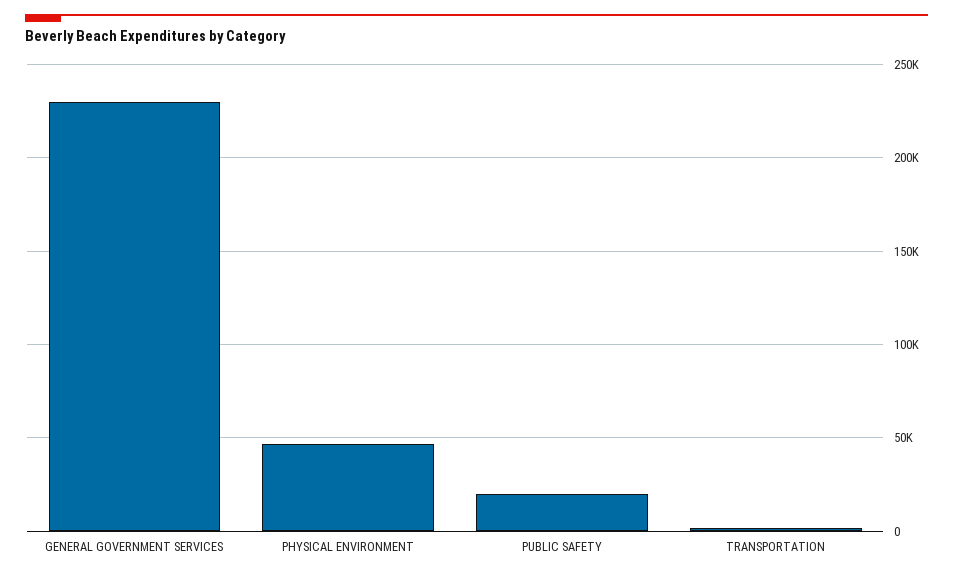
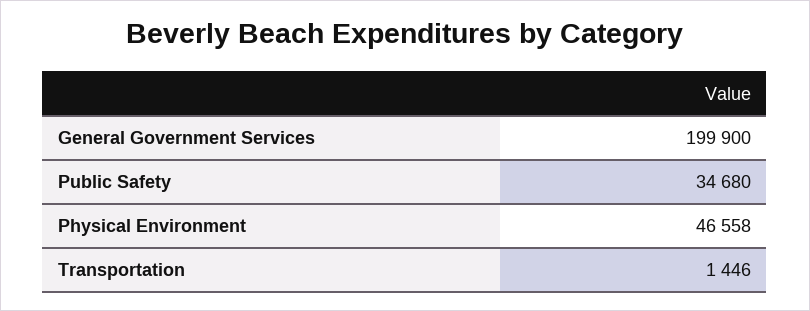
GENERAL GOVERNMENT SERVICES: 230000 -> 199900
PUBLIC SAFETY: 20000 -> 34680

